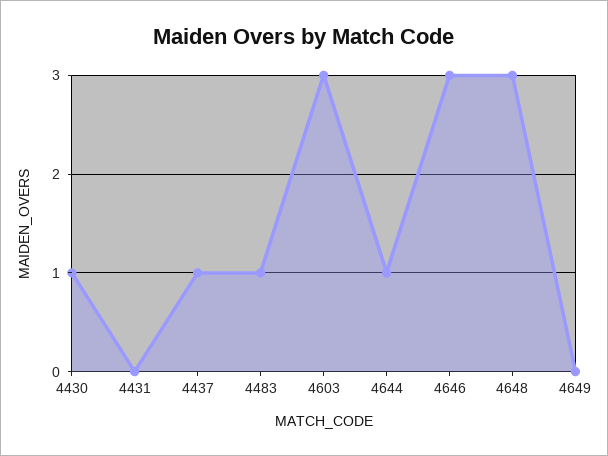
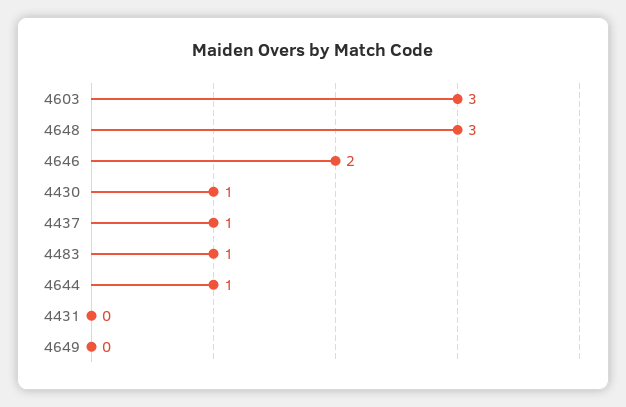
4646: 3 -> 2

